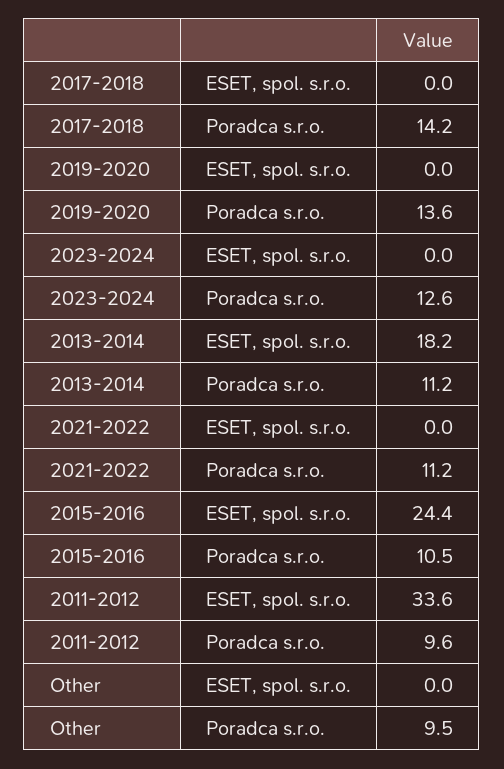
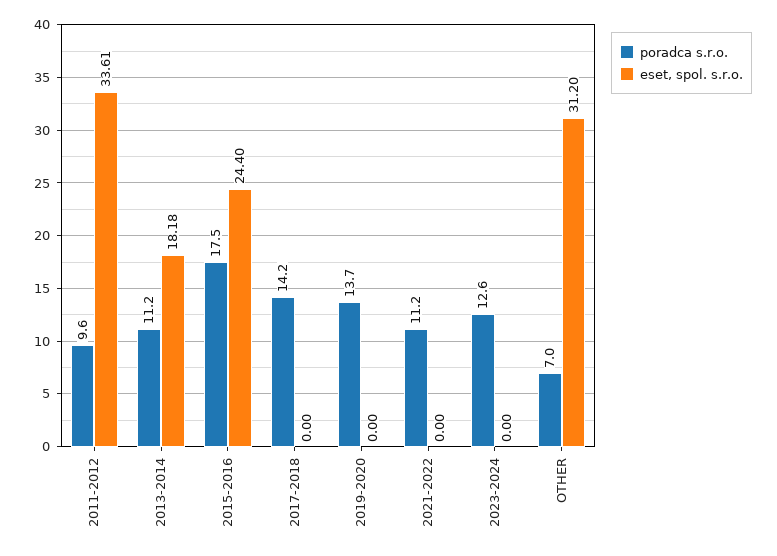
Poradca s.r.o., 2019-2020: 13.6 -> 13.7
Poradca s.r.o., 2015-2016: 10.5 -> 17.5
ESET, spol. s.r.o., Other: 0 -> 31.2
Poradca s.r.o., Other: 9.5 -> 7

